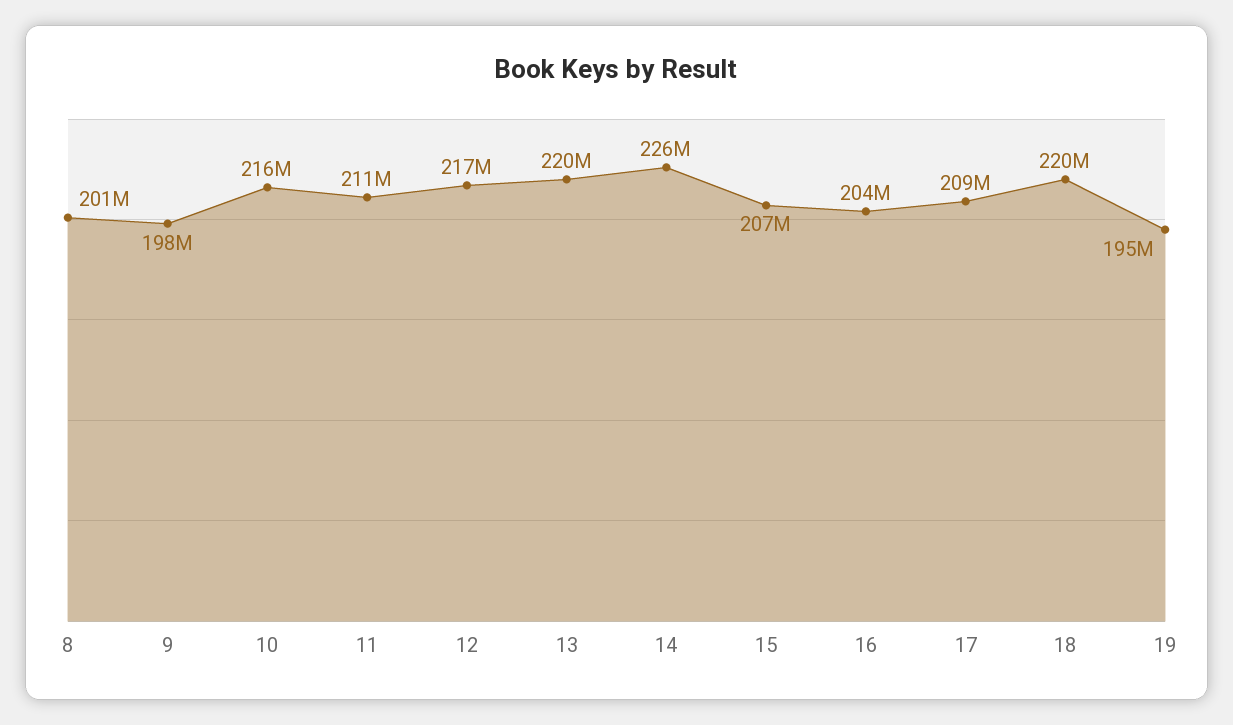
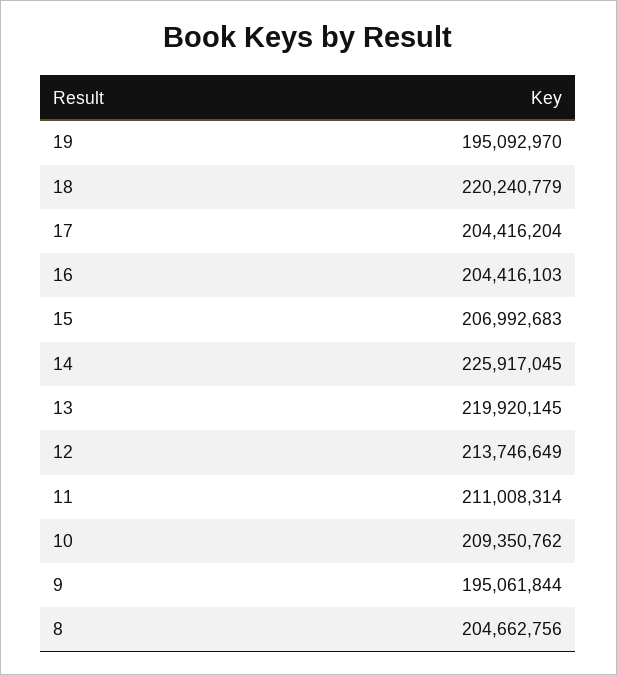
8: 201000000 -> 204662756
9: 198000000 -> 195061844
10: 216000000 -> 209350762
12: 217000000 -> 213746649
17: 209000000 -> 204416204

